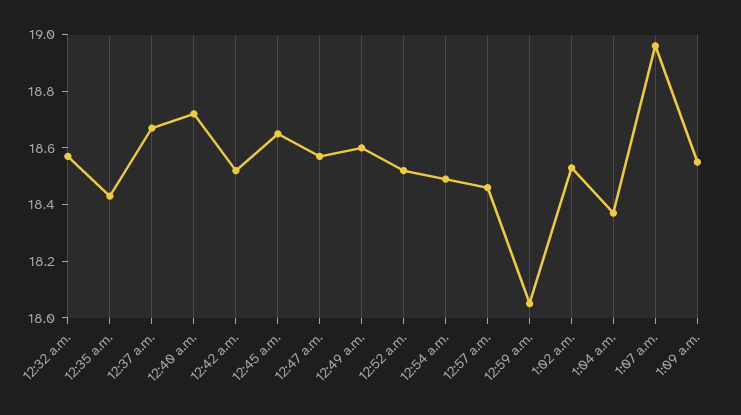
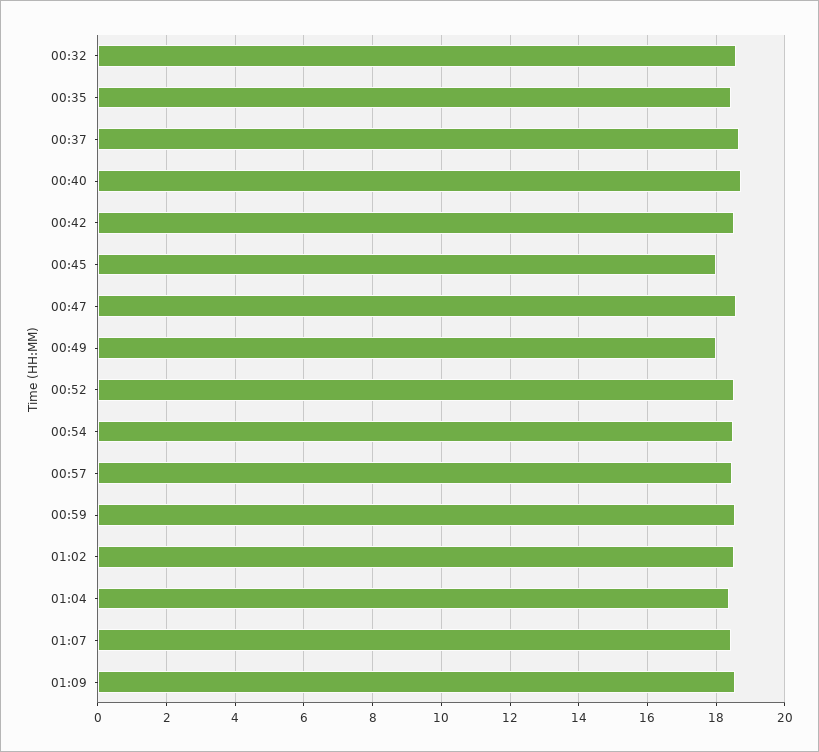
12:45 a.m.: 18.65 -> 18
12:49 a.m.: 18.6 -> 18
12:59 a.m.: 18.05 -> 18.6
1:07 a.m.: 18.95 -> 18.4

